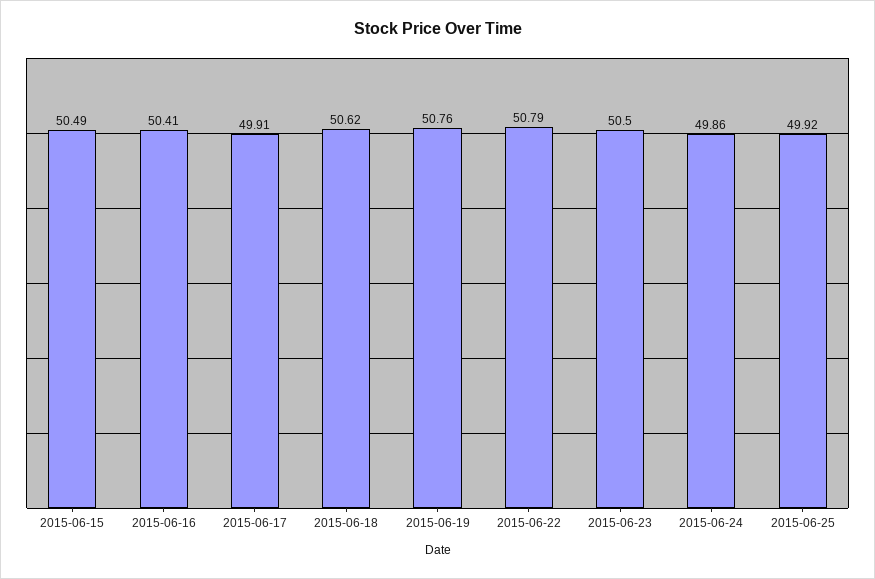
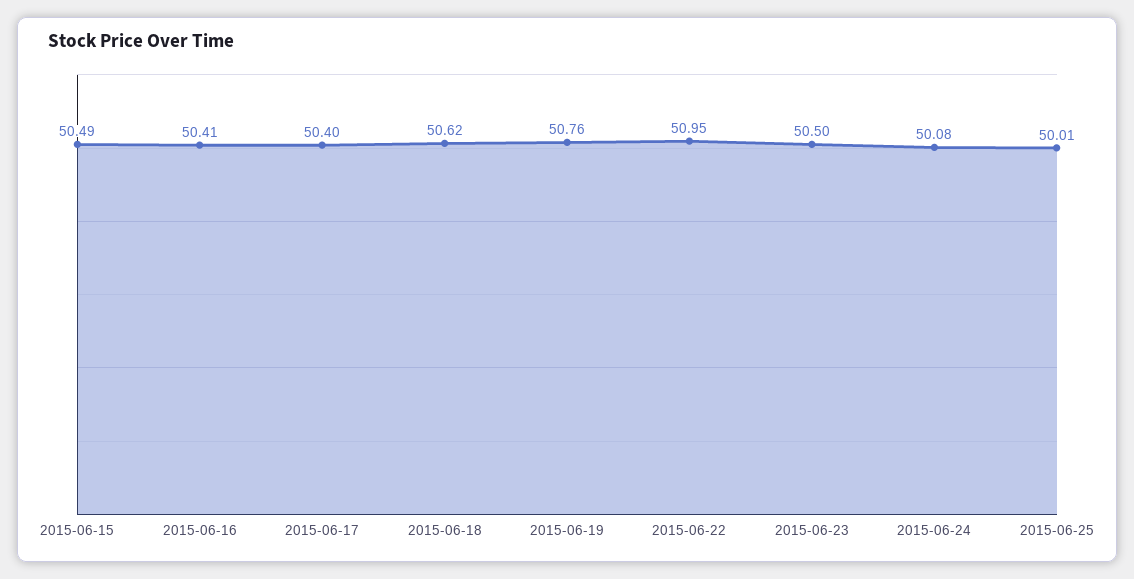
2015-06-17: 49.91 -> 50.4
2015-06-22: 50.79 -> 50.95
2015-06-24: 49.86 -> 50.08
2015-06-25: 49.92 -> 50.01

